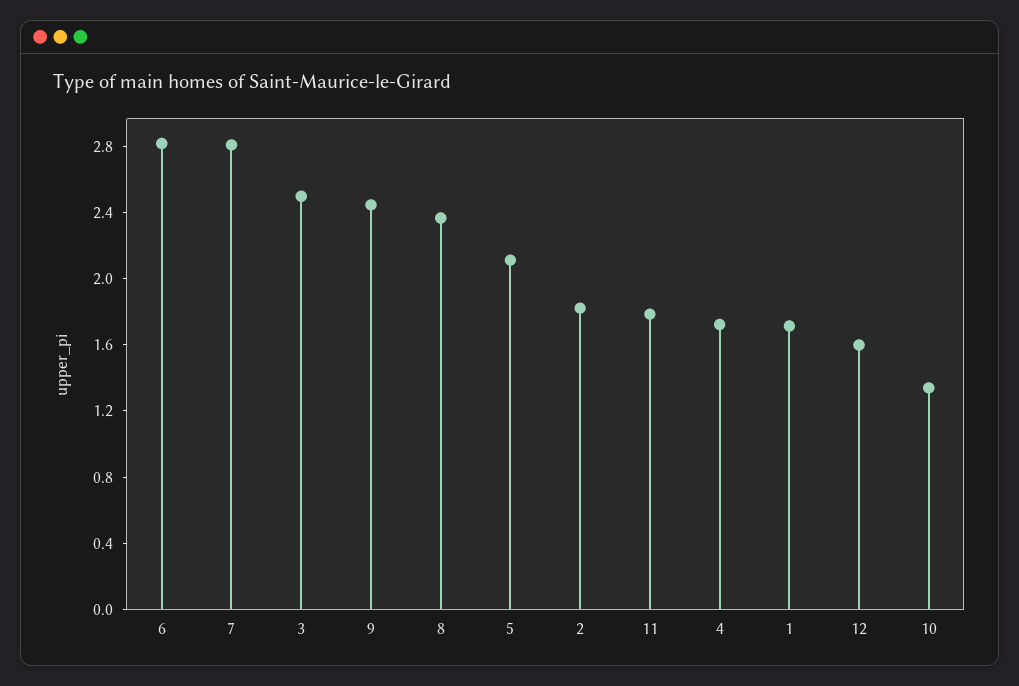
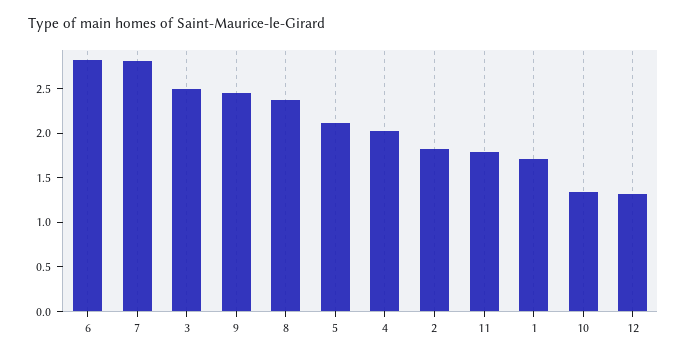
4: 1.7 -> 2
12: 1.6 -> 1.3

